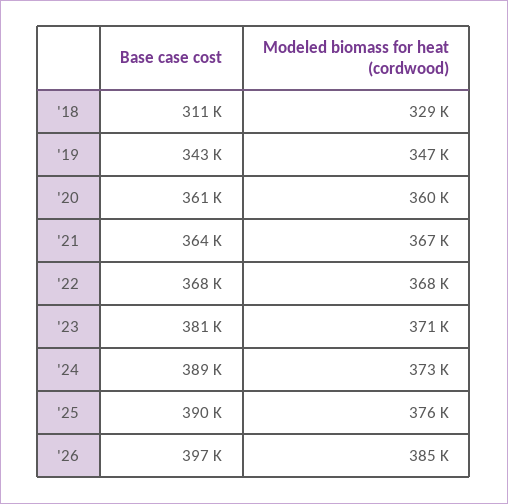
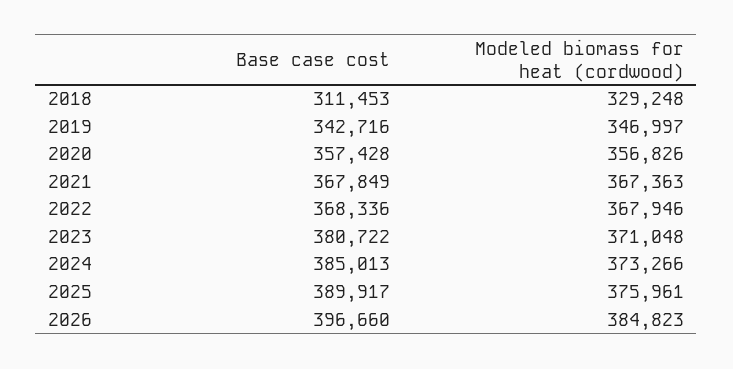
Base case cost, '20: 361000 -> 357428
Modeled biomass for heat (cordwood), '20: 360000 -> 356826
Base case cost, '21: 364000 -> 367849
Base case cost, '24: 389000 -> 385013

